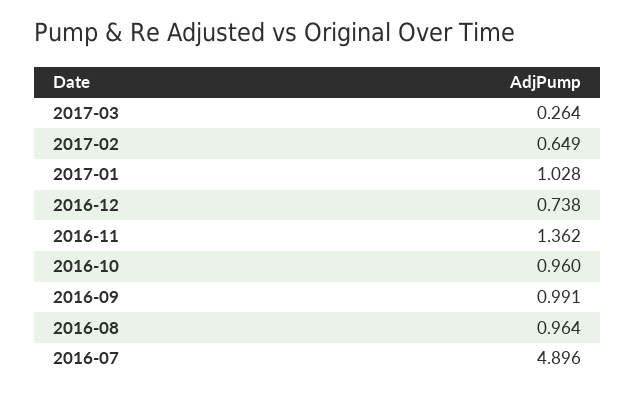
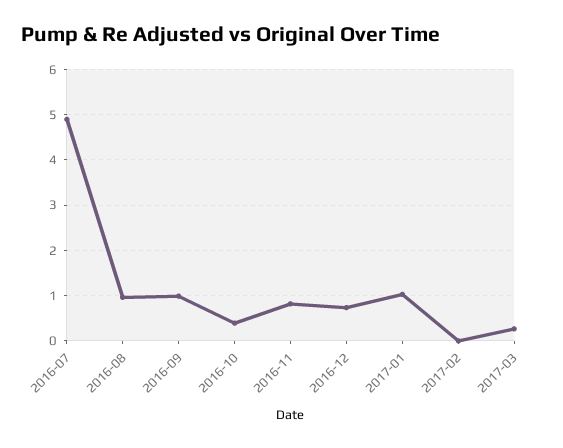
2017-02: 0.649 -> 0
2016-11: 1.362 -> 0.8
2016-10: 0.96 -> 0.4

